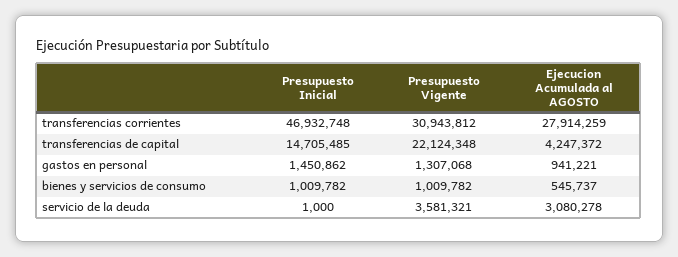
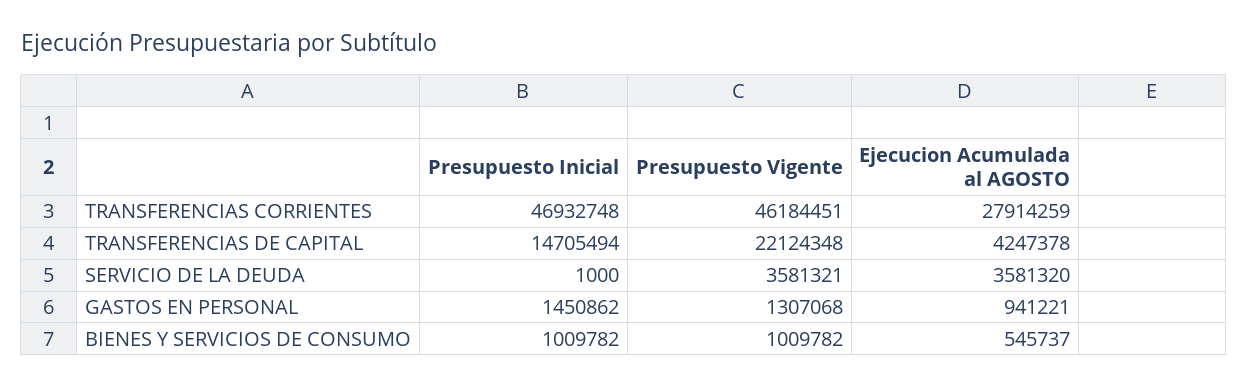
Presupuesto Vigente, transferencias corrientes: 30943812 -> 46184451
Presupuesto Inicial, transferencias de capital: 14705485 -> 14705494
Ejecucion Acumulada al AGOSTO, transferencias de capital: 4247372 -> 4247378
Ejecucion Acumulada al AGOSTO, servicio de la deuda: 3080278 -> 3581320

